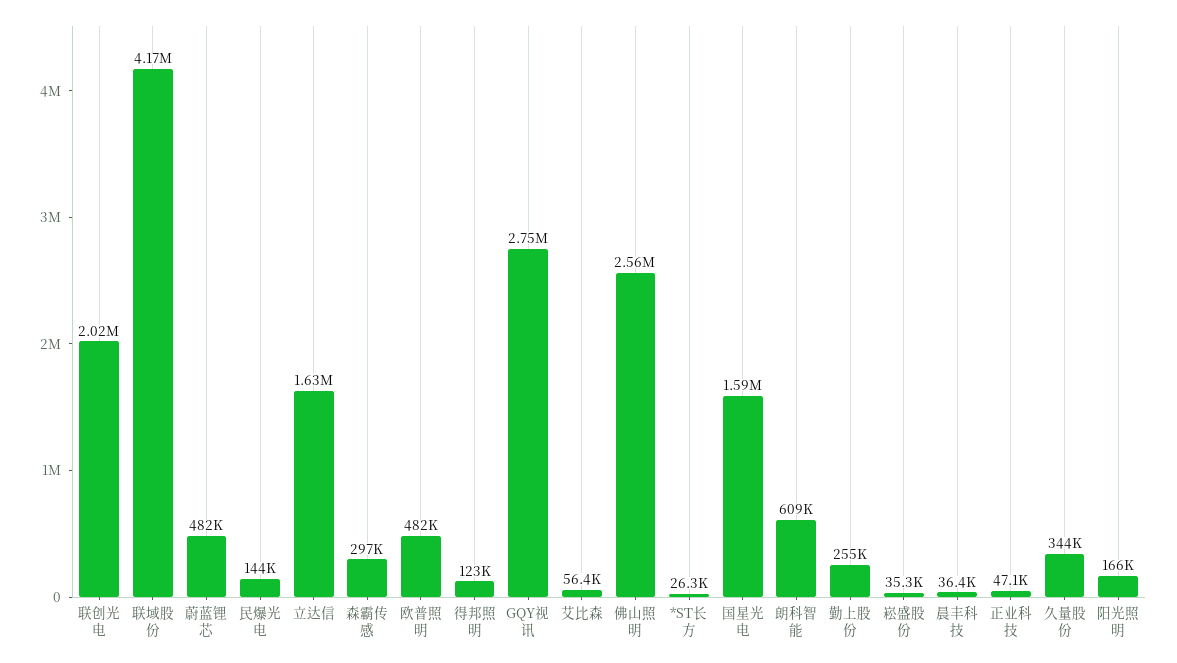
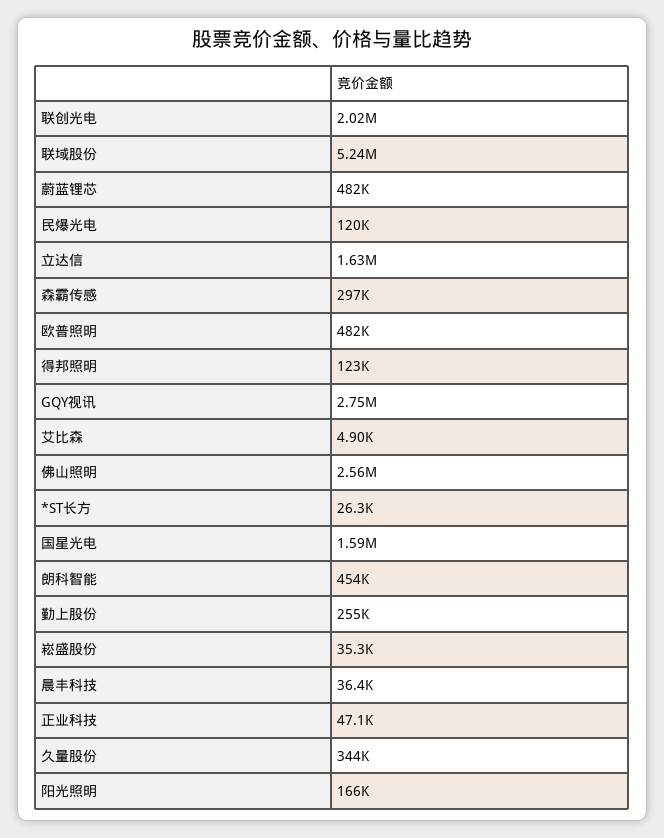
联域股份: 4170000 -> 5240000
民爆光电: 144000 -> 120000
艾比森: 56400 -> 4900
朗科智能: 609000 -> 454000

